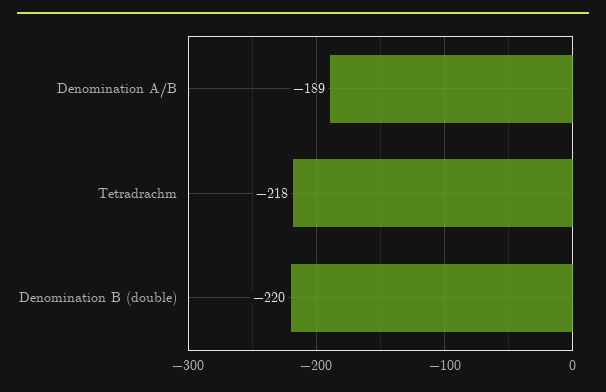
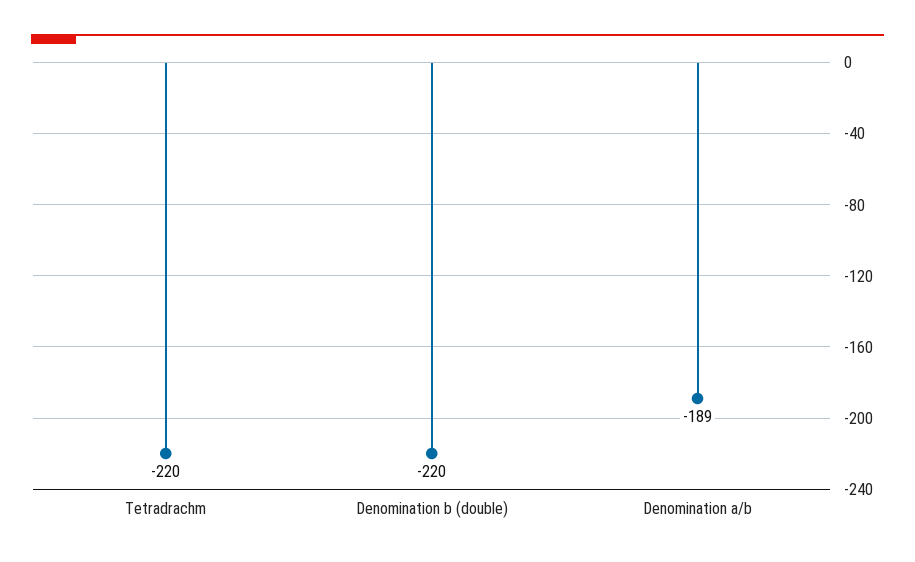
Tetradrachm: -218 -> -220

